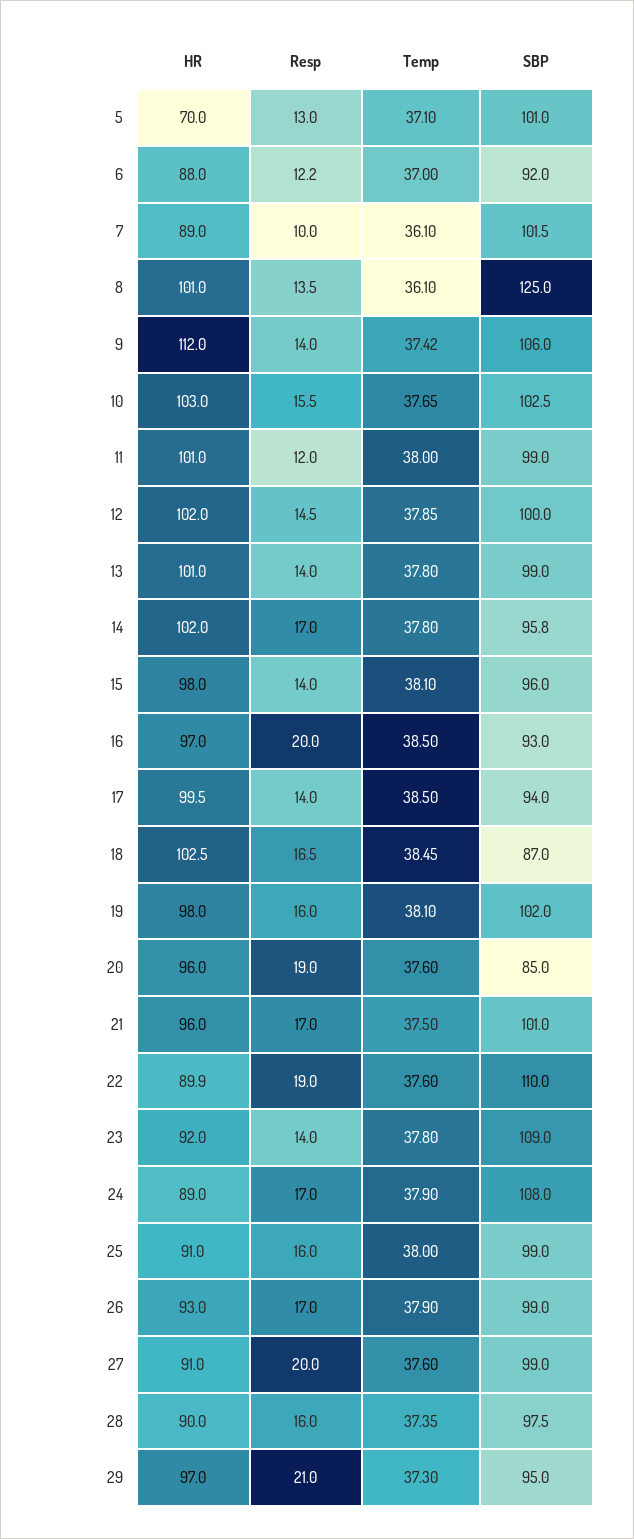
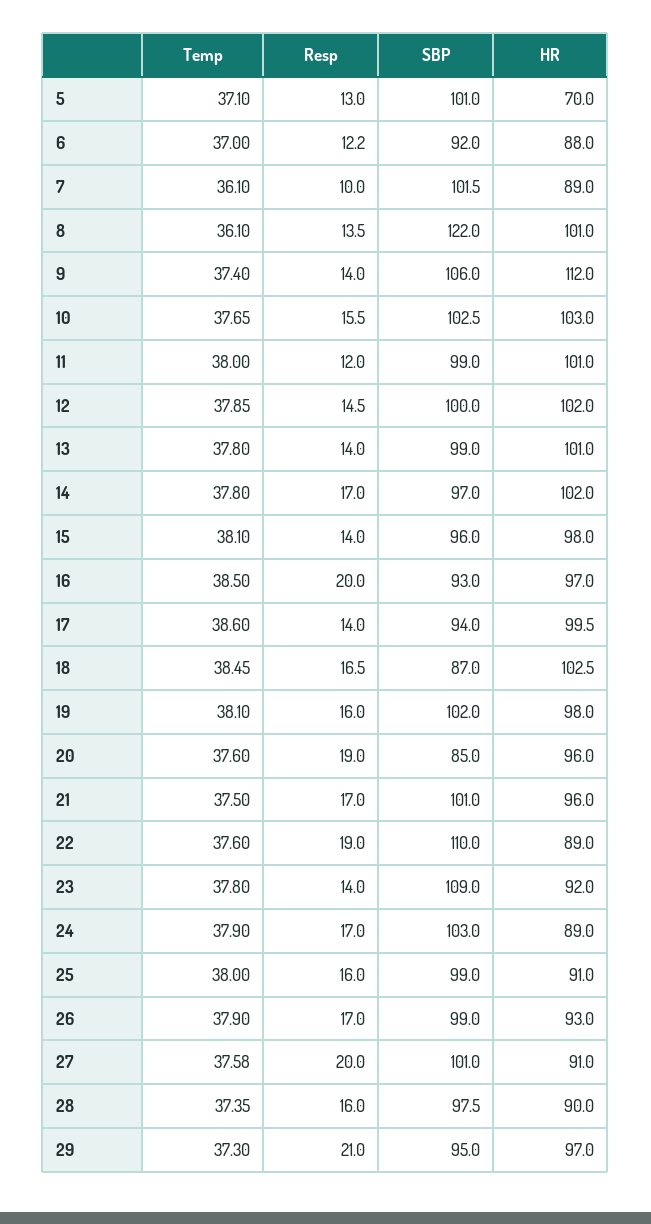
SBP, 8: 125 -> 122
Temp, 9: 37.42 -> 37.4
SBP, 14: 95.8 -> 97
Temp, 17: 38.5 -> 38.6
HR, 22: 89.9 -> 89
SBP, 24: 108 -> 103
Temp, 27: 37.6 -> 37.58
SBP, 27: 99 -> 101

